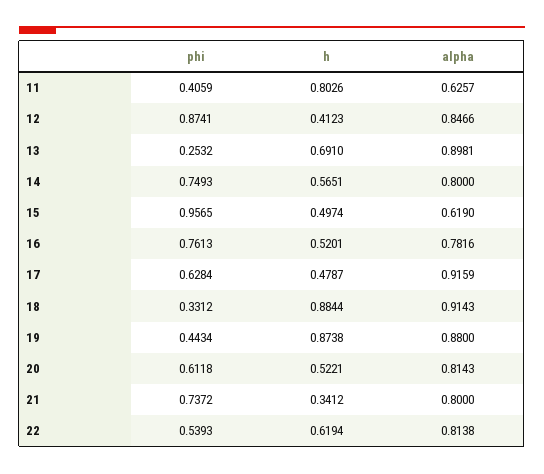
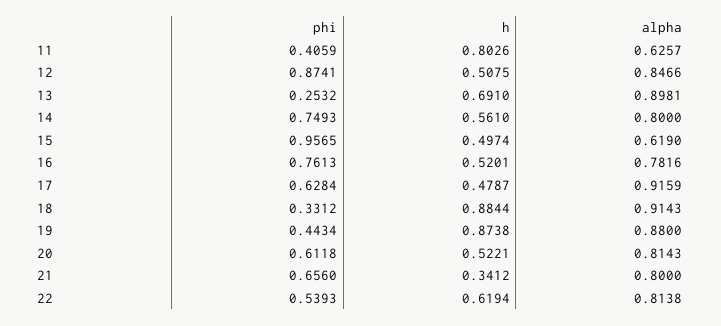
h, 12: 0.4123 -> 0.5075
h, 14: 0.5651 -> 0.561
phi, 21: 0.7372 -> 0.656

